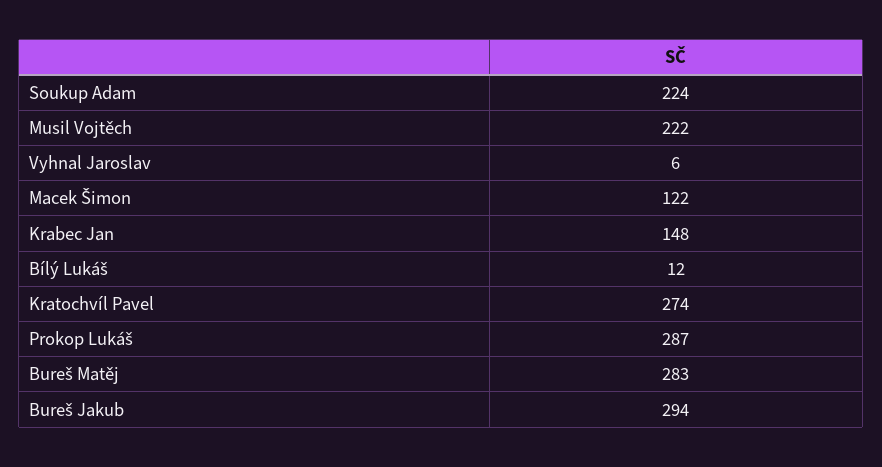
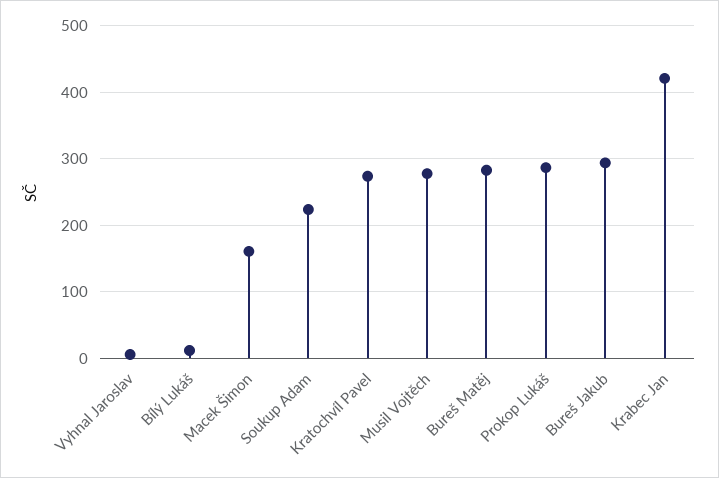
Musil Vojtěch: 222 -> 280
Macek Šimon: 122 -> 160
Krabec Jan: 148 -> 420

